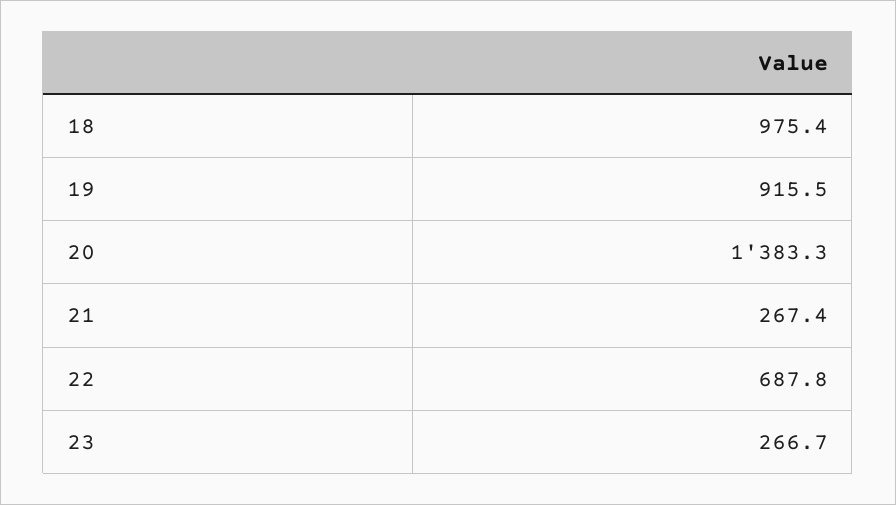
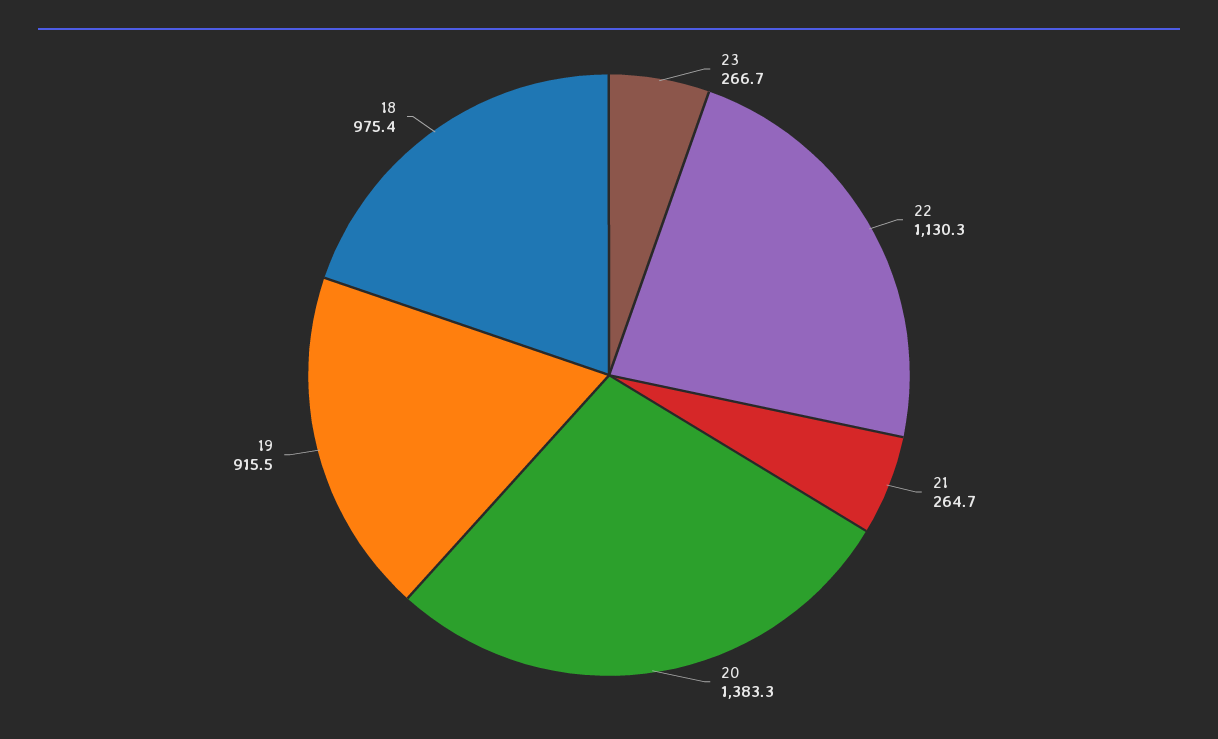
21: 267.4 -> 264.7
22: 687.8 -> 1130.3

